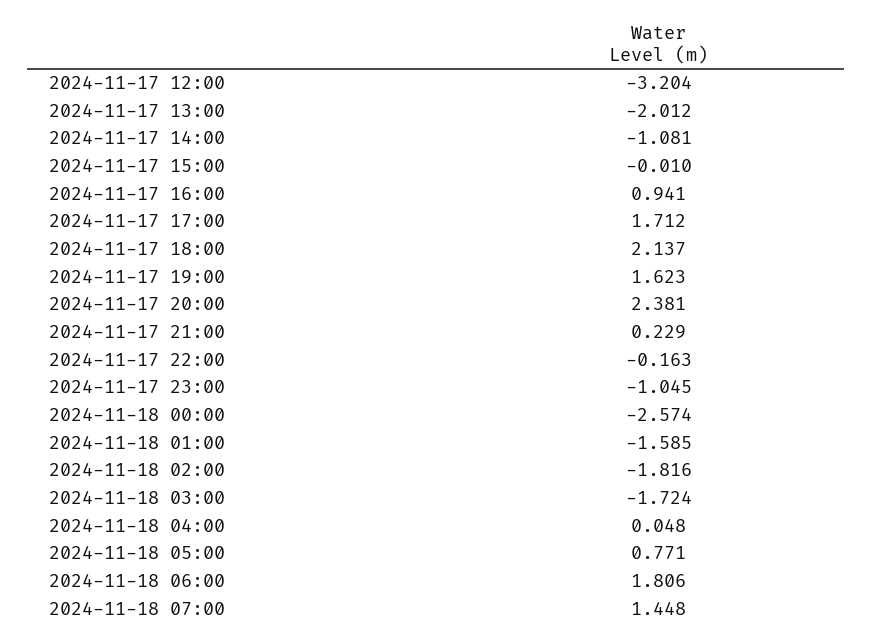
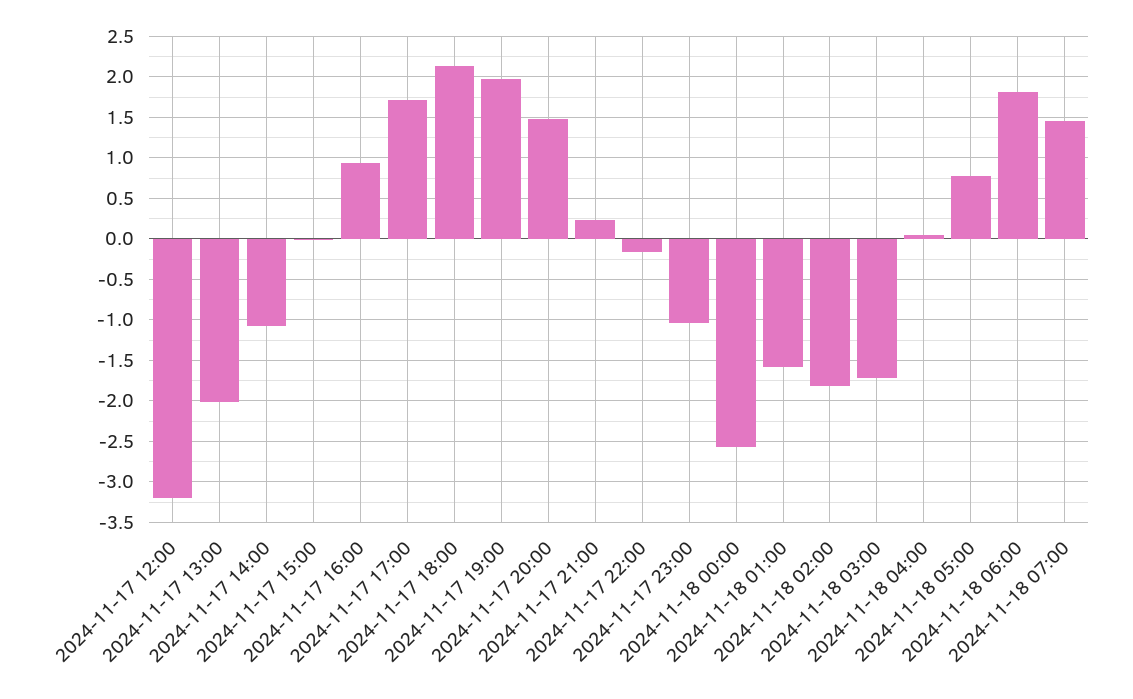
2024-11-17 19:00: 1.623 -> 2
2024-11-17 20:00: 2.381 -> 1.5

